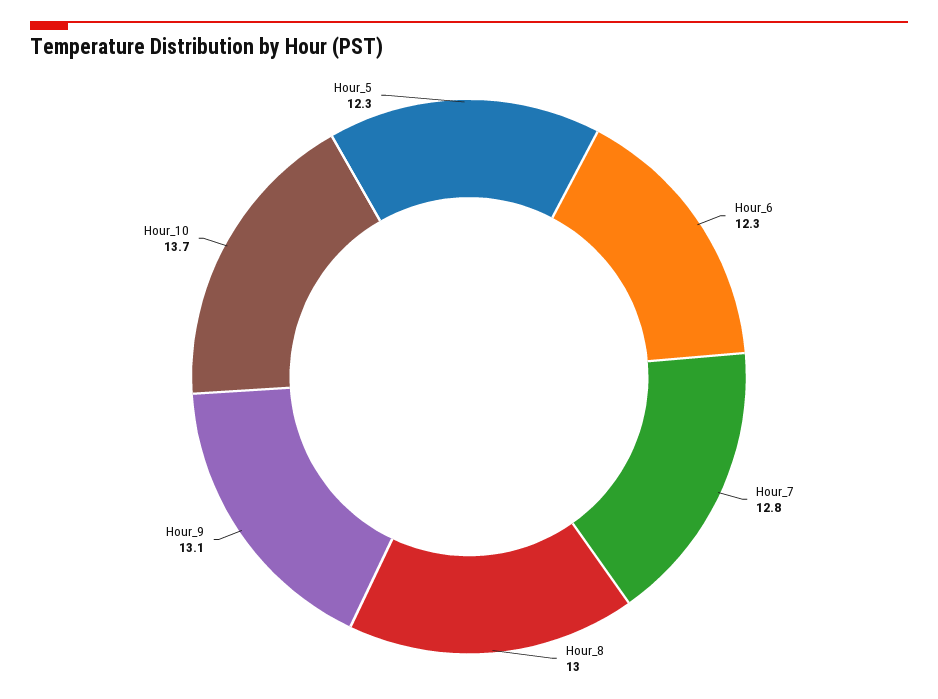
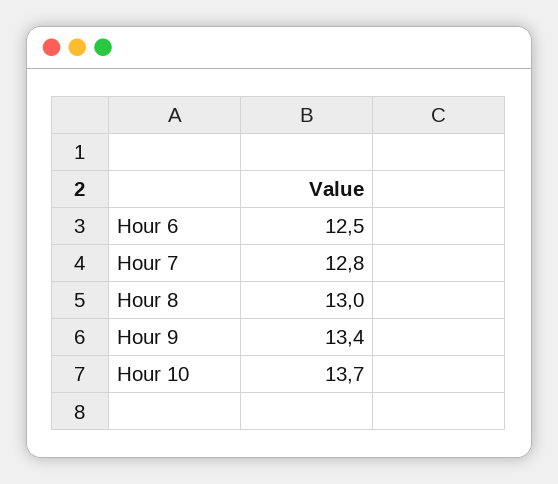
Hour_6: 12.3 -> 12.5
Hour_9: 13.1 -> 13.4
Hour_5: 12.3 -> none

